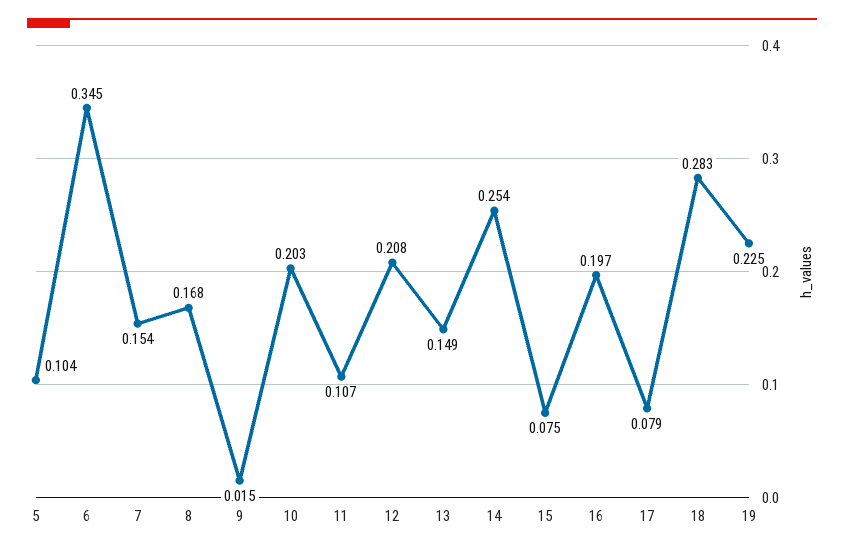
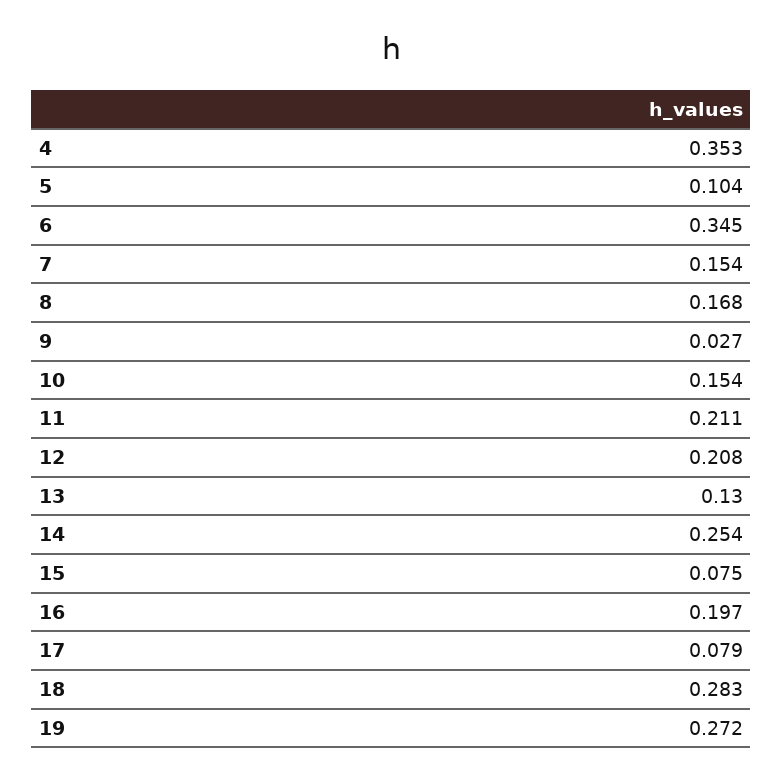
9: 0.015 -> 0.027
10: 0.203 -> 0.154
11: 0.107 -> 0.211
13: 0.149 -> 0.13
19: 0.225 -> 0.272
4: none -> 0.353

